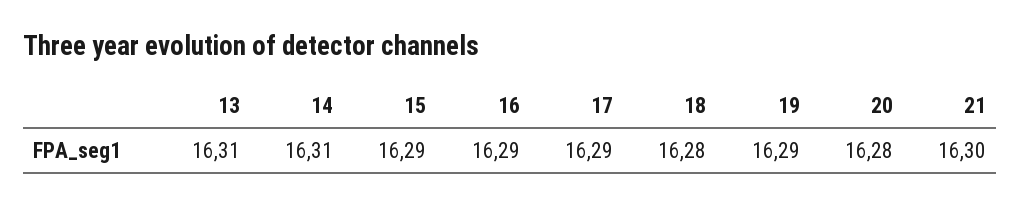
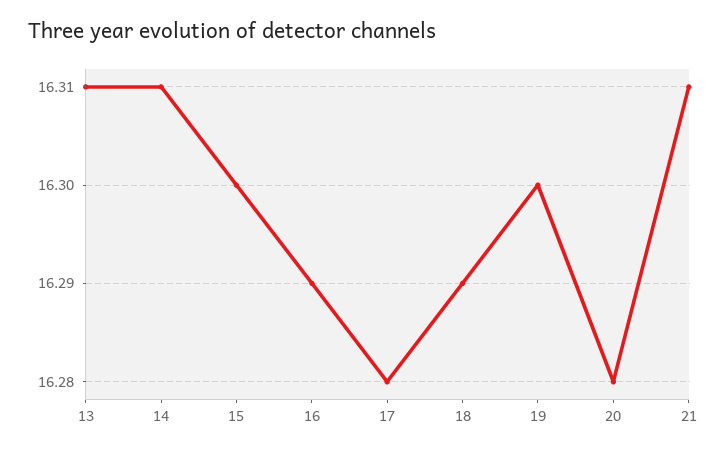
15: 16.29 -> 16.3
17: 16.29 -> 16.28
18: 16.28 -> 16.29
19: 16.29 -> 16.3
21: 16.3 -> 16.31

